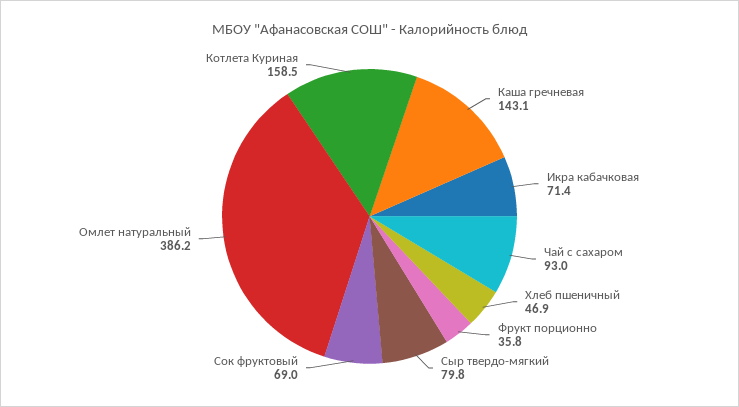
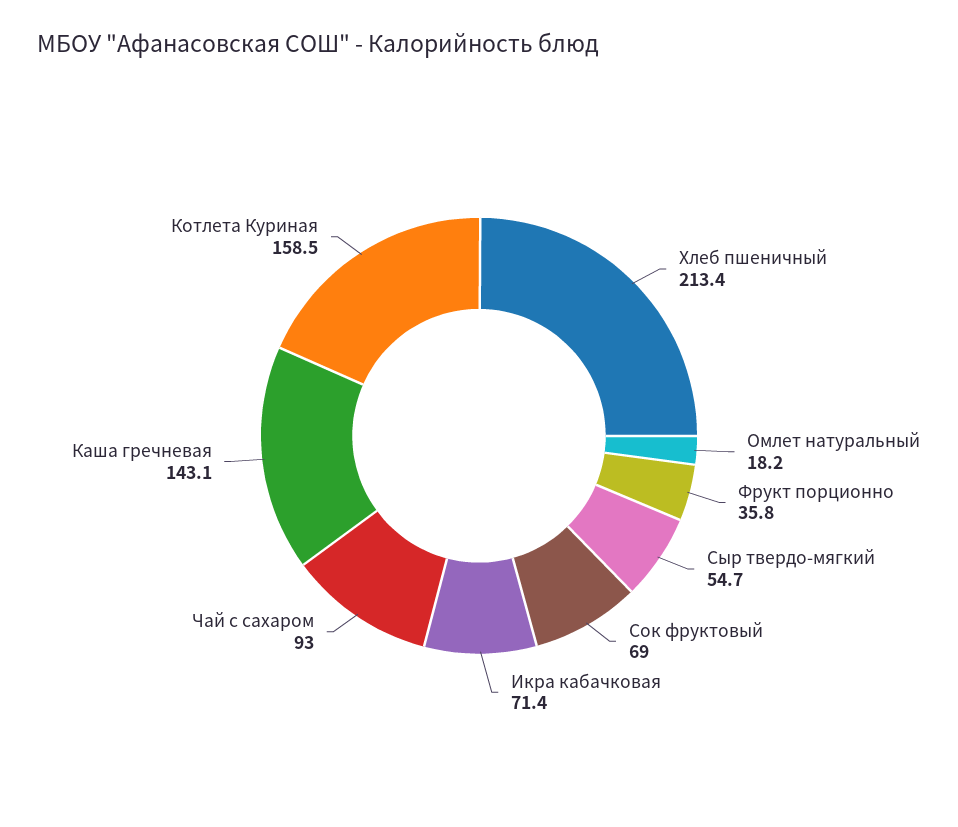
Хлеб пшеничный: 46.9 -> 213.4
Сыр твердо-мягкий: 79.8 -> 54.7
Омлет натуральный: 386.2 -> 18.2

